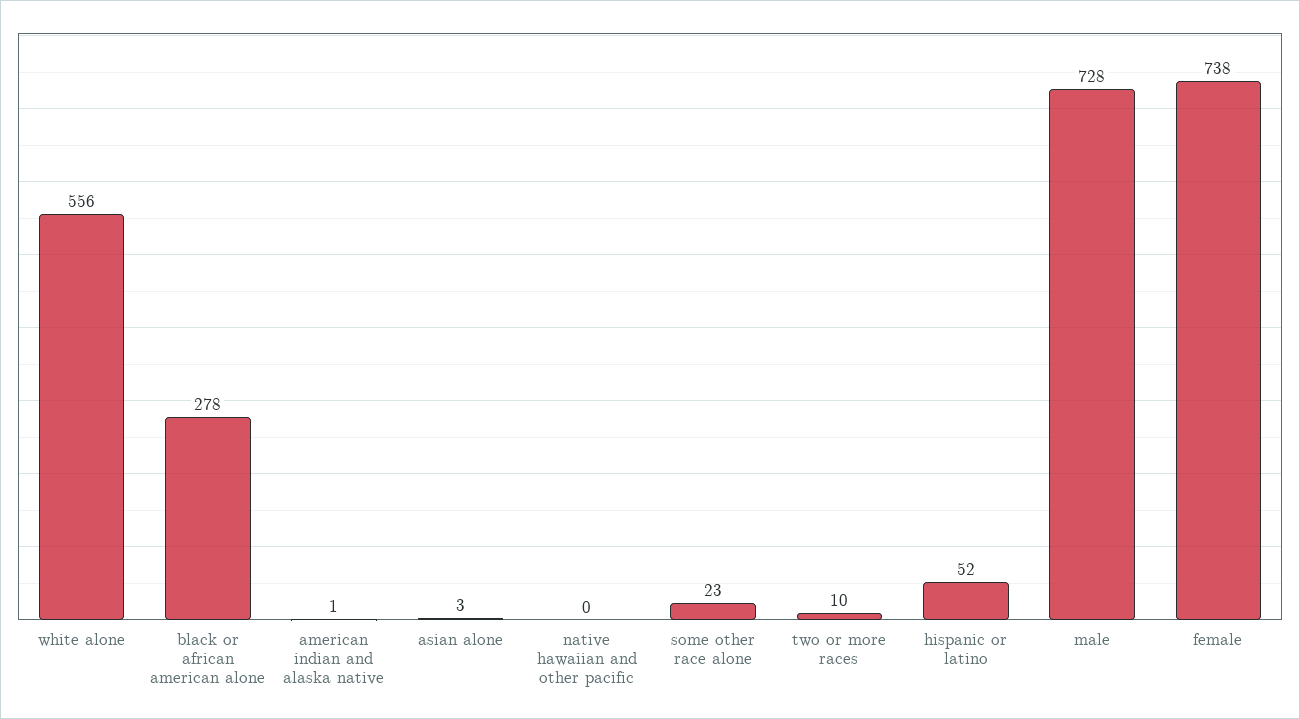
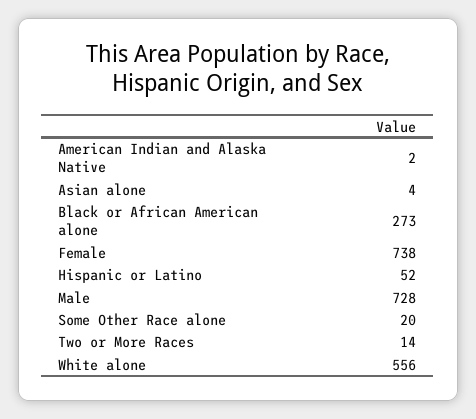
black or african american alone: 278 -> 273
american indian and alaska native: 1 -> 2
asian alone: 3 -> 4
native hawaiian and other pacific: 0 -> none
some other race alone: 23 -> 20
two or more races: 10 -> 14

